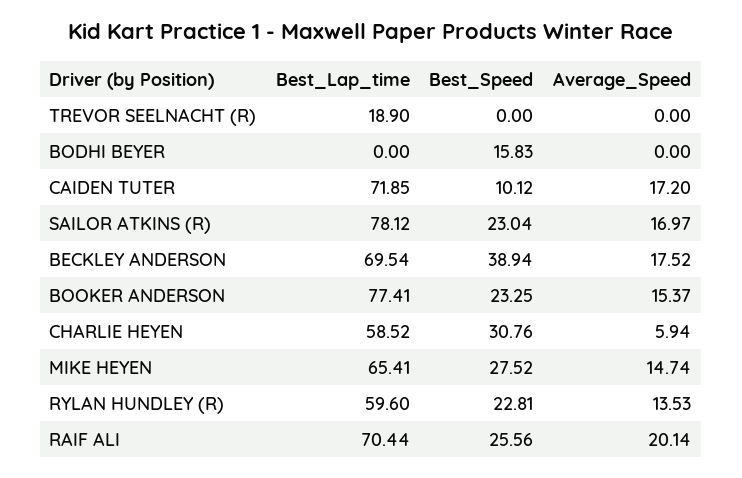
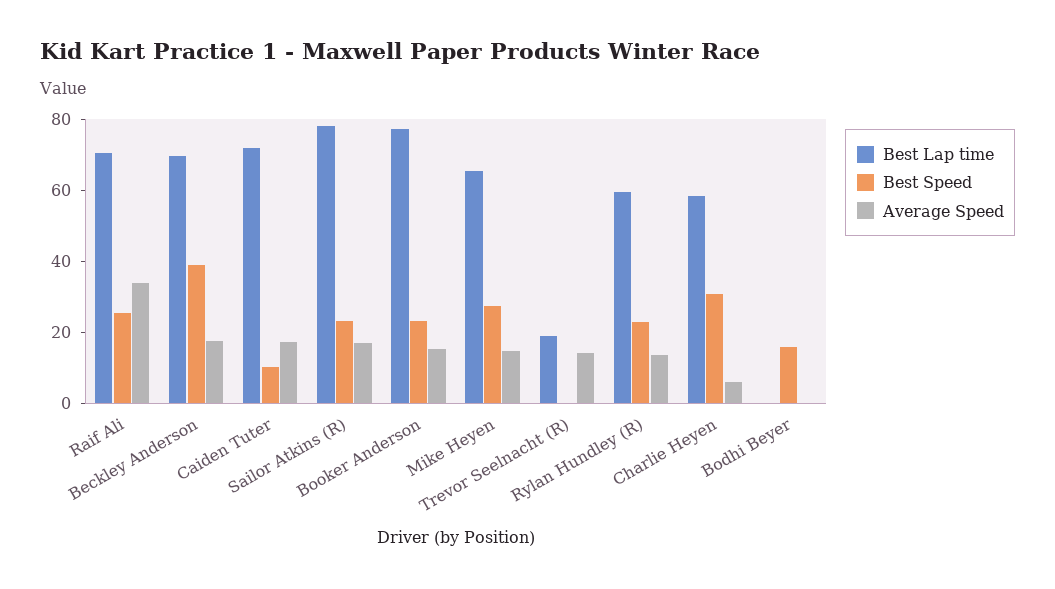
Average_Speed, TREVOR SEELNACHT (R): 0 -> 15
Average_Speed, RAIF ALI: 20.14 -> 35

